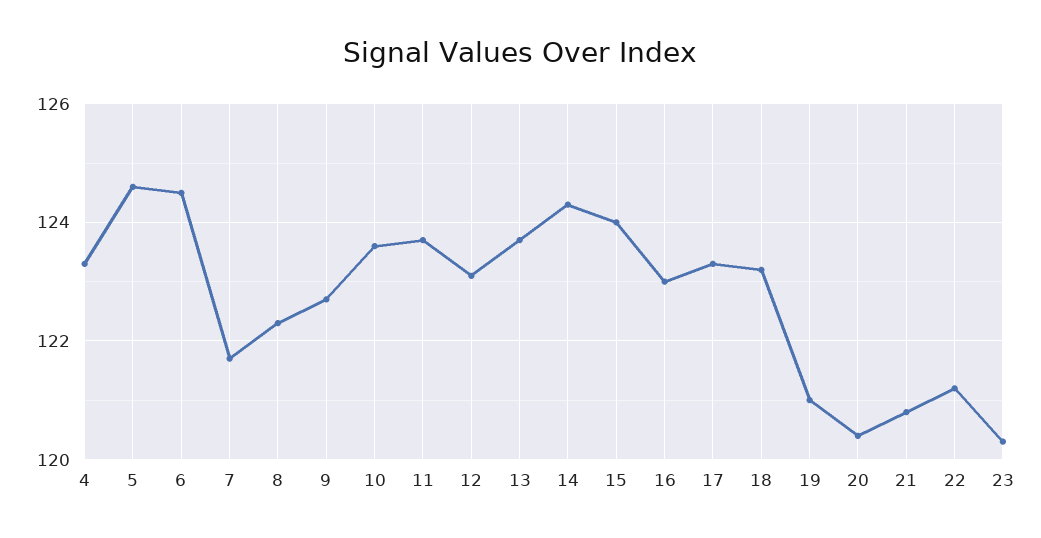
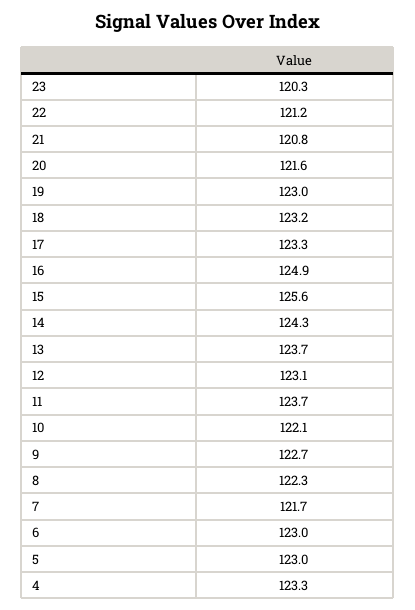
5: 124.5 -> 123
6: 124.5 -> 123
10: 123.5 -> 122.1
15: 124 -> 125.6
16: 123 -> 124.9
19: 121 -> 123
20: 120.5 -> 121.6

